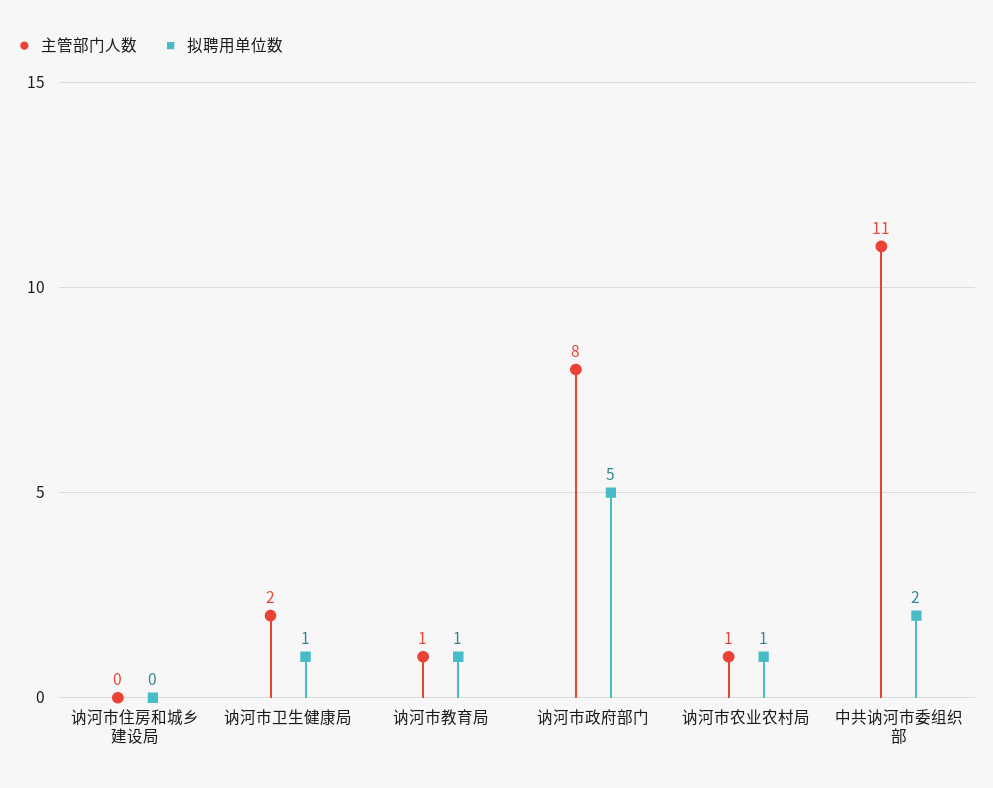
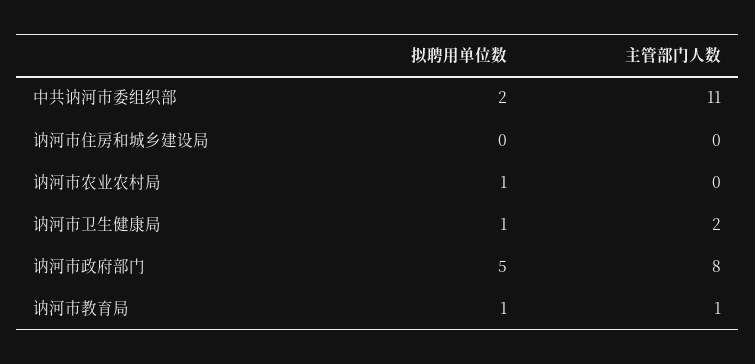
主管部门人数, 讷河市农业农村局: 1 -> 0

